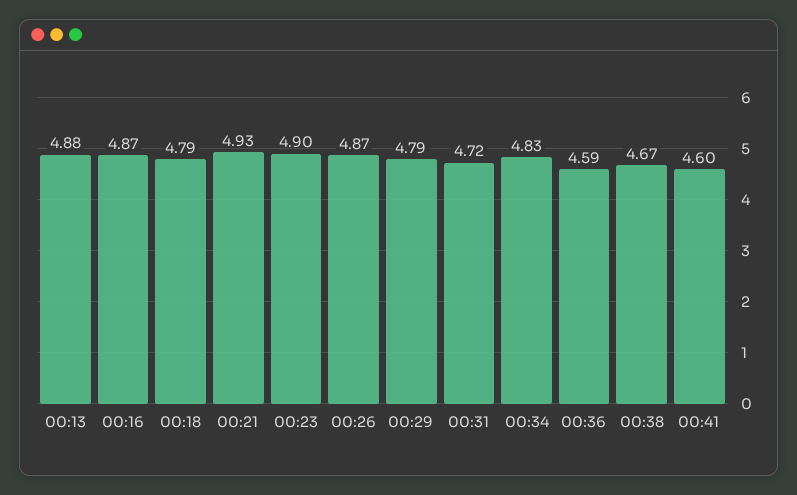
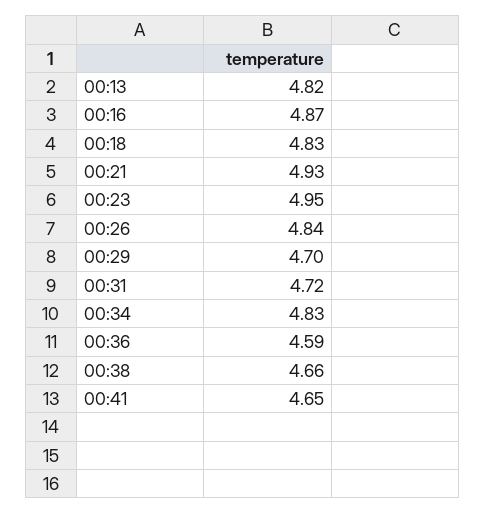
00:13: 4.88 -> 4.82
00:18: 4.79 -> 4.83
00:23: 4.9 -> 4.95
00:26: 4.87 -> 4.84
00:29: 4.79 -> 4.7
00:38: 4.67 -> 4.66
00:41: 4.6 -> 4.65

